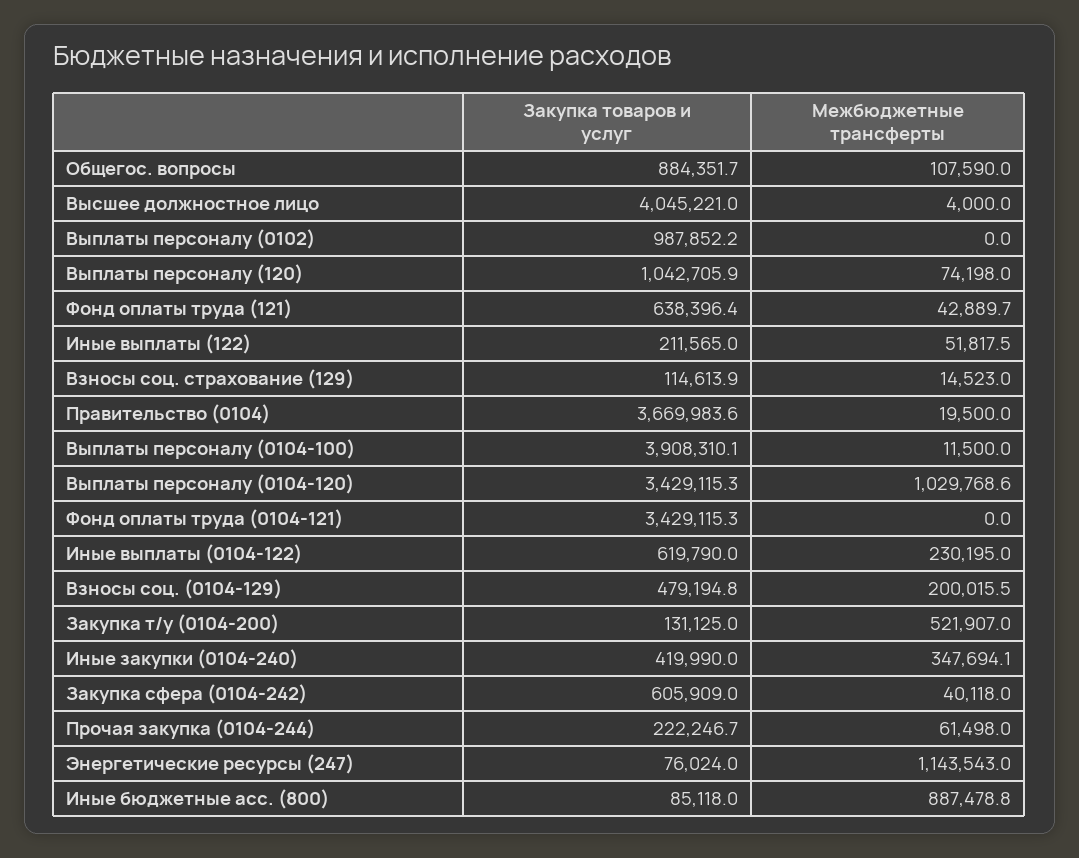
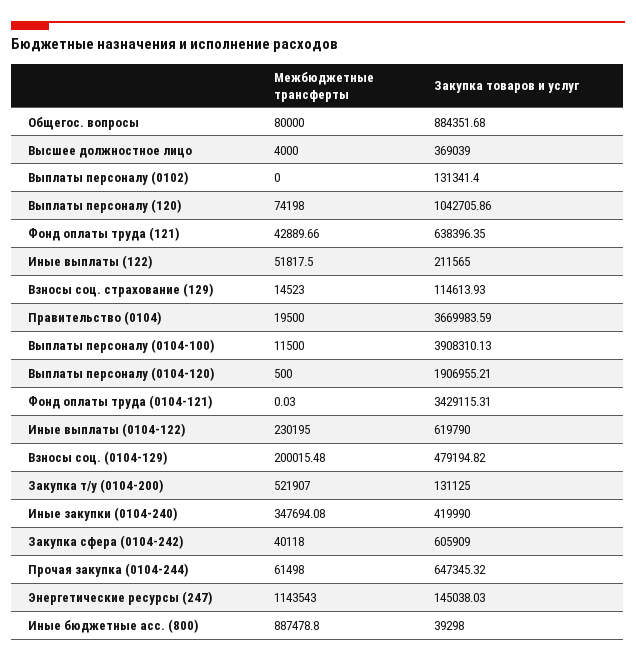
Межбюджетные трансферты, Общегос. вопросы: 107590 -> 80000
Закупка товаров и услуг, Высшее должностное лицо: 4045221 -> 369039
Закупка товаров и услуг, Выплаты персоналу (0102): 987852.2 -> 131341.4
Закупка товаров и услуг, Выплаты персоналу (0104-120): 3429115.3 -> 1906955.21
Межбюджетные трансферты, Выплаты персоналу (0104-120): 1029768.6 -> 500
Закупка товаров и услуг, Прочая закупка (0104-244): 222246.7 -> 647345.32
Закупка товаров и услуг, Энергетические ресурсы (247): 76024 -> 145038.03
Закупка товаров и услуг, Иные бюджетные асс. (800): 85118 -> 39298

